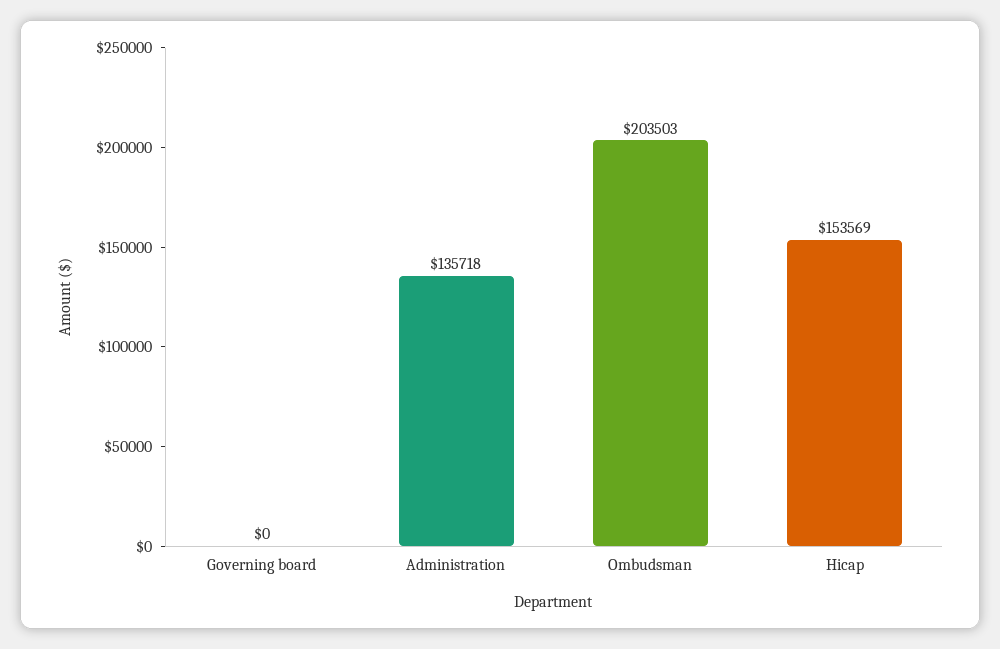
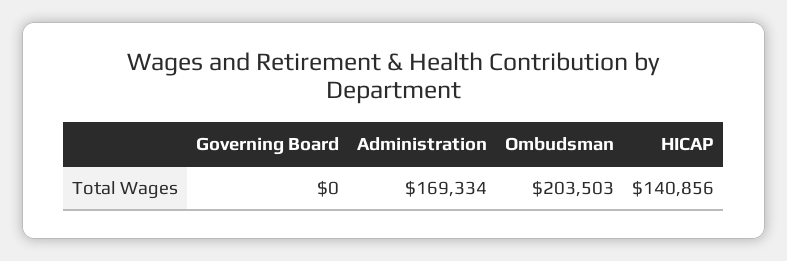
Administration: 135718 -> 169334
Hicap: 153569 -> 140856

